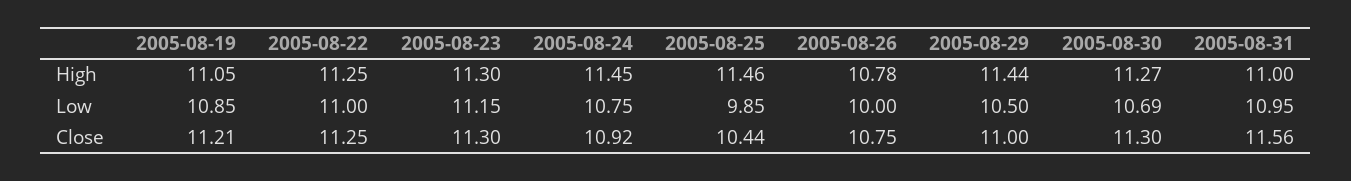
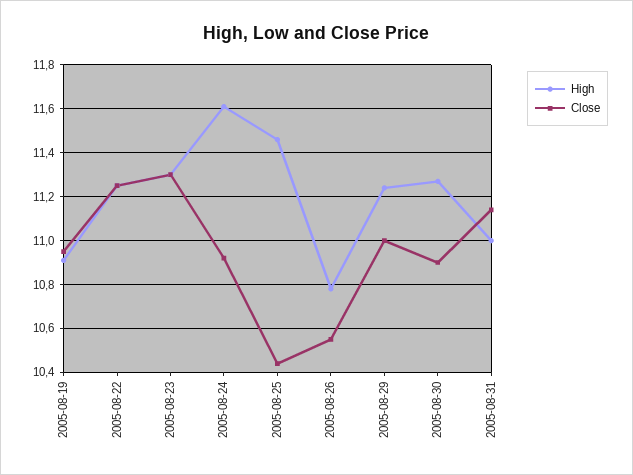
High, 2005-08-19: 11.05 -> 10.9
High, 2005-08-24: 11.45 -> 11.6
High, 2005-08-29: 11.44 -> 11.25
Low, 2005-08-19: 10.85 -> none
Low, 2005-08-22: 11 -> none
Low, 2005-08-23: 11.15 -> none
Low, 2005-08-24: 10.75 -> none
Low, 2005-08-25: 9.85 -> none
Low, 2005-08-26: 10 -> none
Low, 2005-08-29: 10.5 -> none
Low, 2005-08-30: 10.69 -> none
Low, 2005-08-31: 10.95 -> none
Close, 2005-08-19: 11.21 -> 10.95
Close, 2005-08-26: 10.75 -> 10.55
Close, 2005-08-30: 11.3 -> 10.9
Close, 2005-08-31: 11.56 -> 11.15

